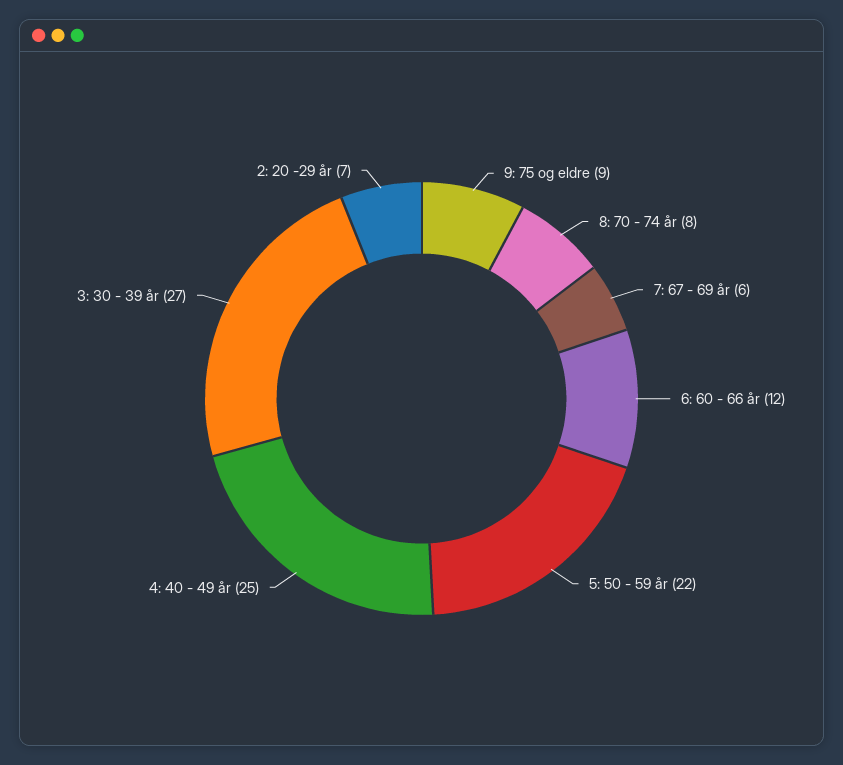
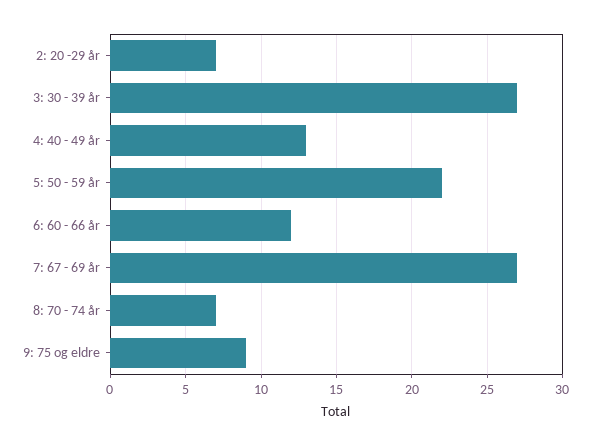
8: 70 - 74 år: 8 -> 7
7: 67 - 69 år: 6 -> 27
4: 40 - 49 år: 25 -> 13

